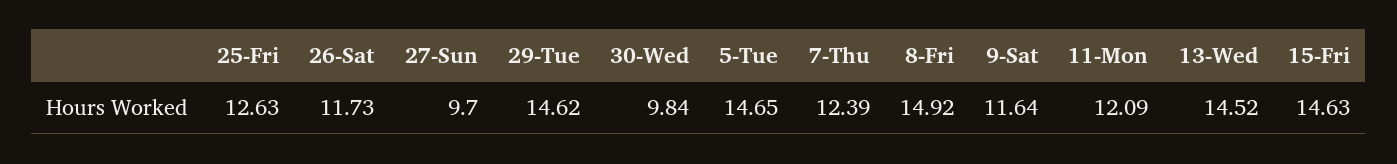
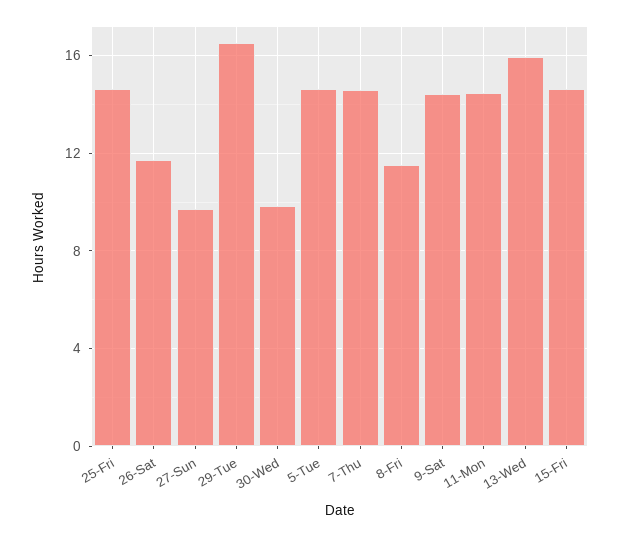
25-Fri: 12.63 -> 14.5
29-Tue: 14.62 -> 16.5
7-Thu: 12.39 -> 14.5
8-Fri: 14.92 -> 11.5
9-Sat: 11.64 -> 14.5
11-Mon: 12.09 -> 14.5
13-Wed: 14.52 -> 16

